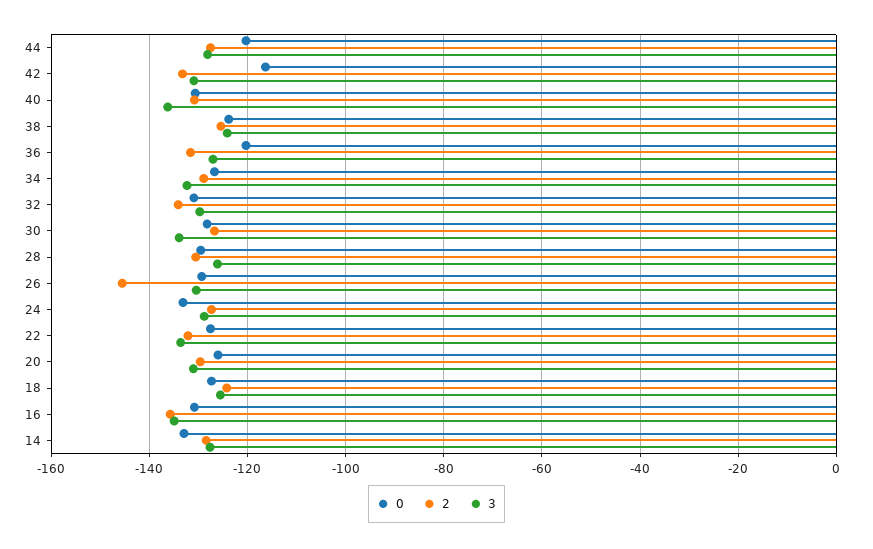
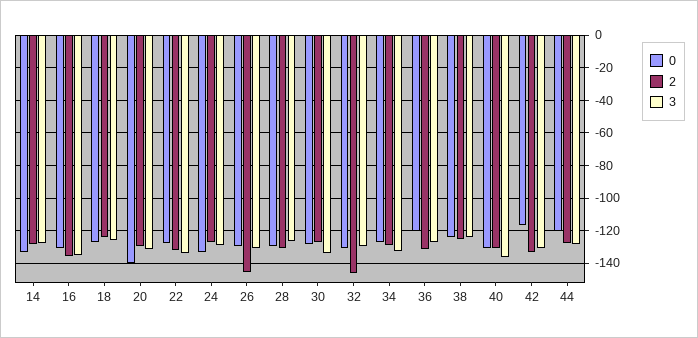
2, 32: -134 -> -145
0, 20: -126 -> -140

